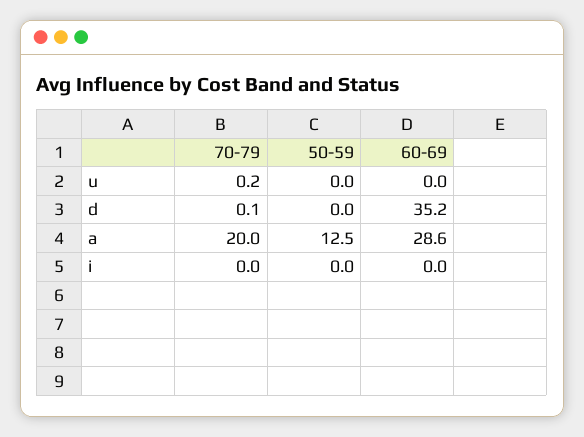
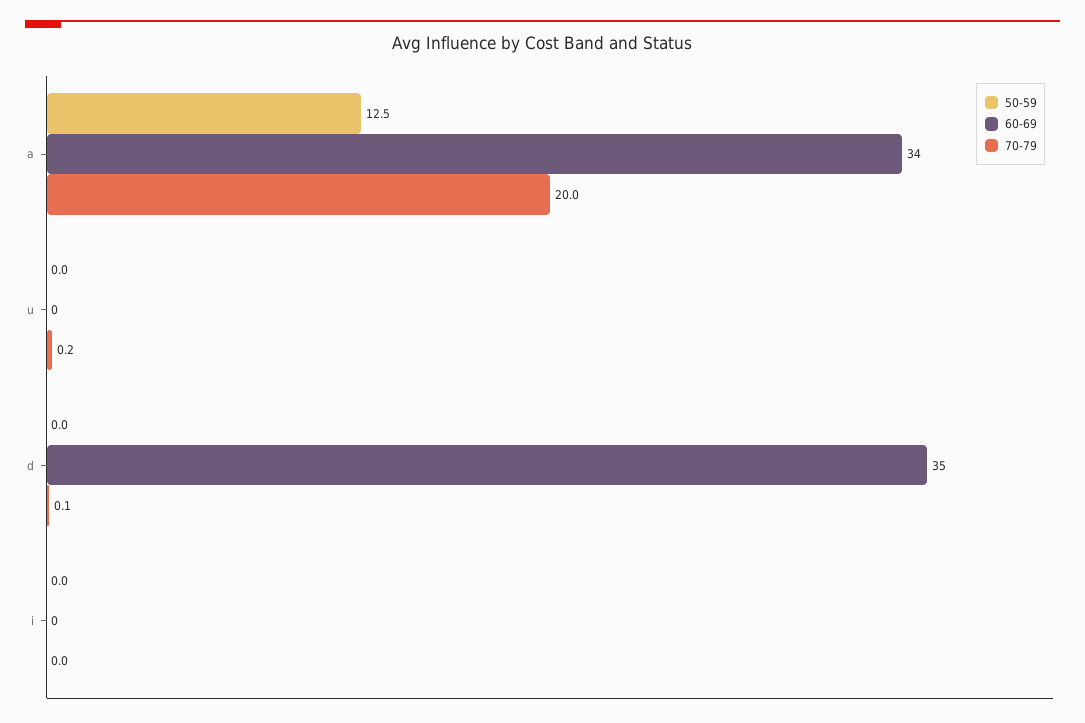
60-69, a: 28.6 -> 34

